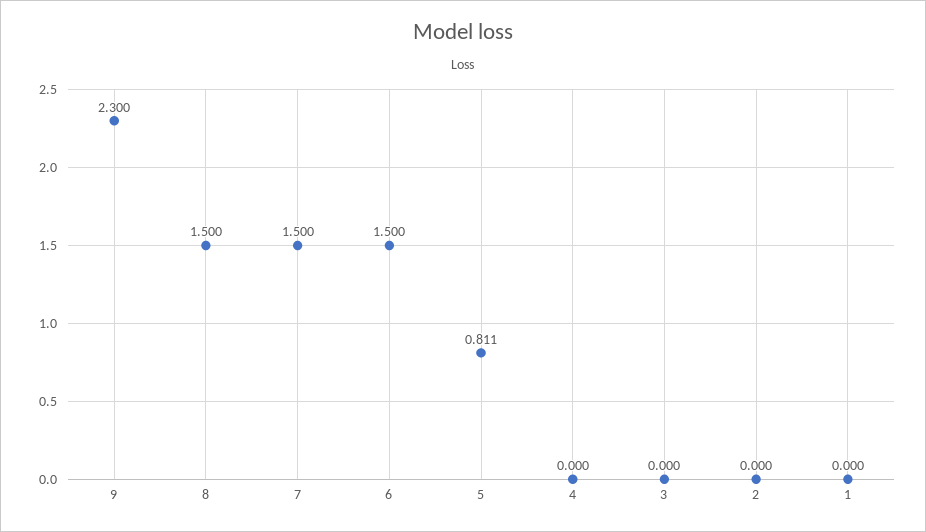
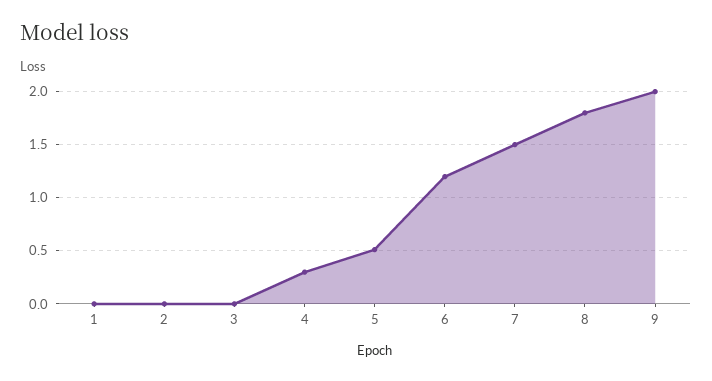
9: 2.3 -> 2
8: 1.5 -> 1.8
6: 1.5 -> 1.2
5: 0.811 -> 0.5
4: 0 -> 0.3

